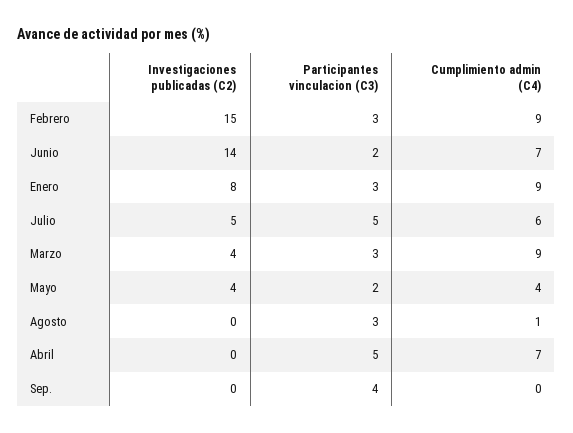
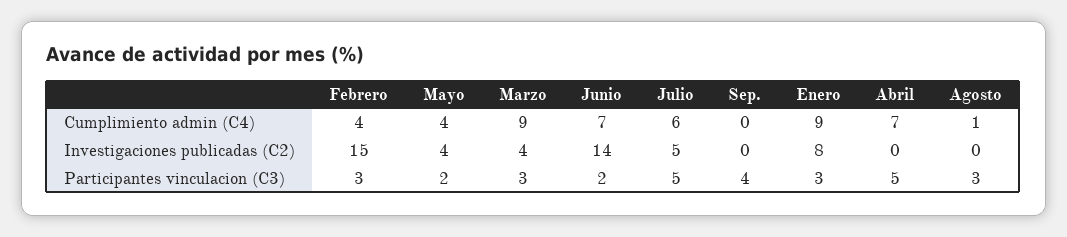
Cumplimiento admin (C4), Febrero: 9 -> 4

